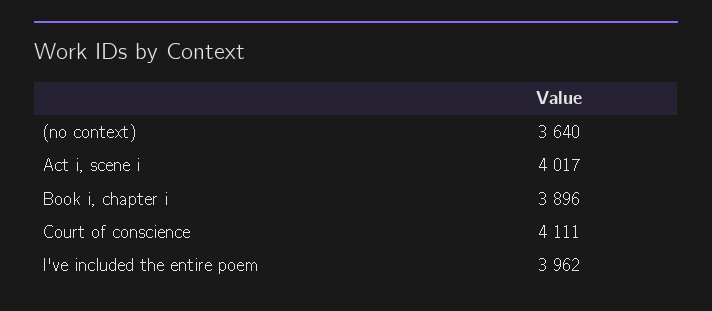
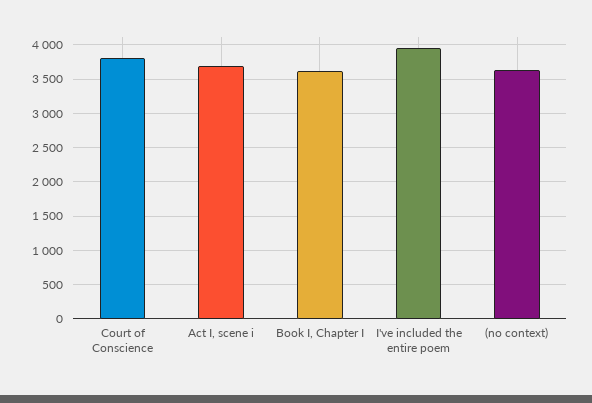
Act i, scene i: 4017 -> 3700
Book i, chapter i: 3896 -> 3600
Court of conscience: 4111 -> 3800

